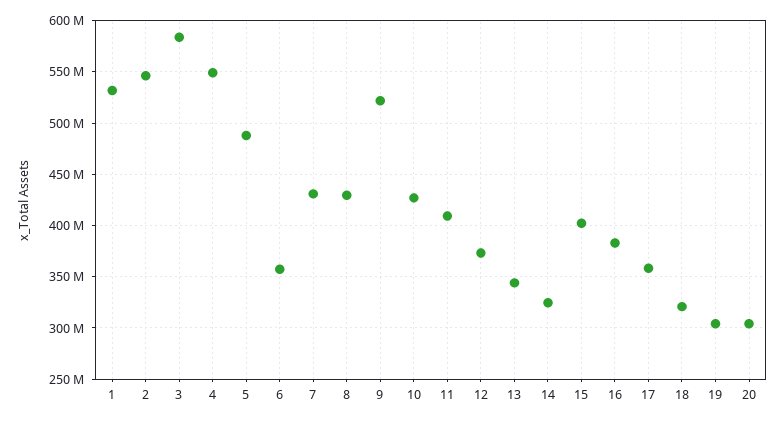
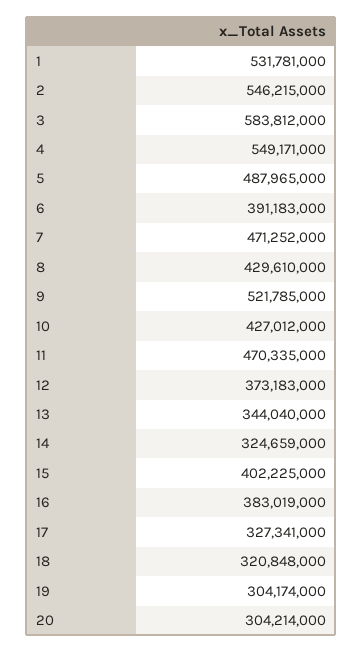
6: 360000000 -> 391183000
7: 430000000 -> 471252000
11: 410000000 -> 470335000
17: 360000000 -> 327341000

